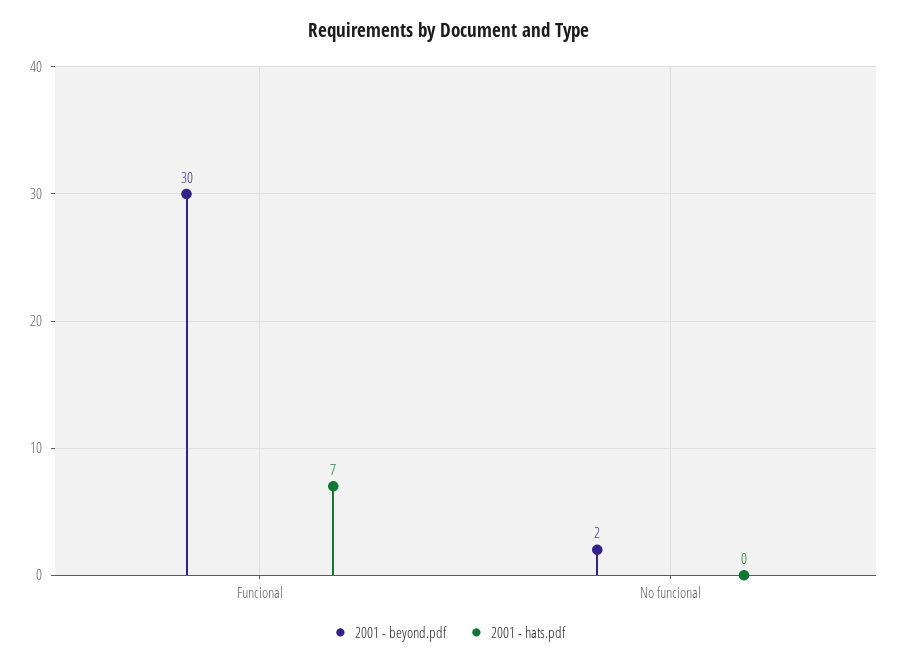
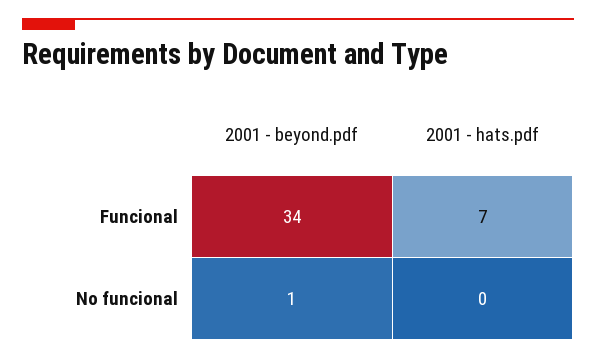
2001 - beyond.pdf, Funcional: 30 -> 34
2001 - beyond.pdf, No funcional: 2 -> 1

